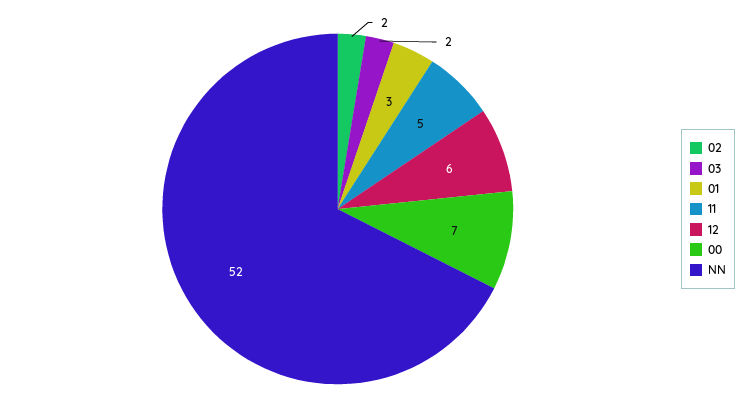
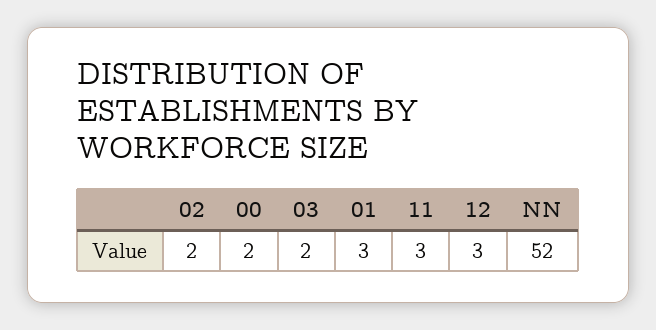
11: 5 -> 3
12: 6 -> 3
00: 7 -> 2

